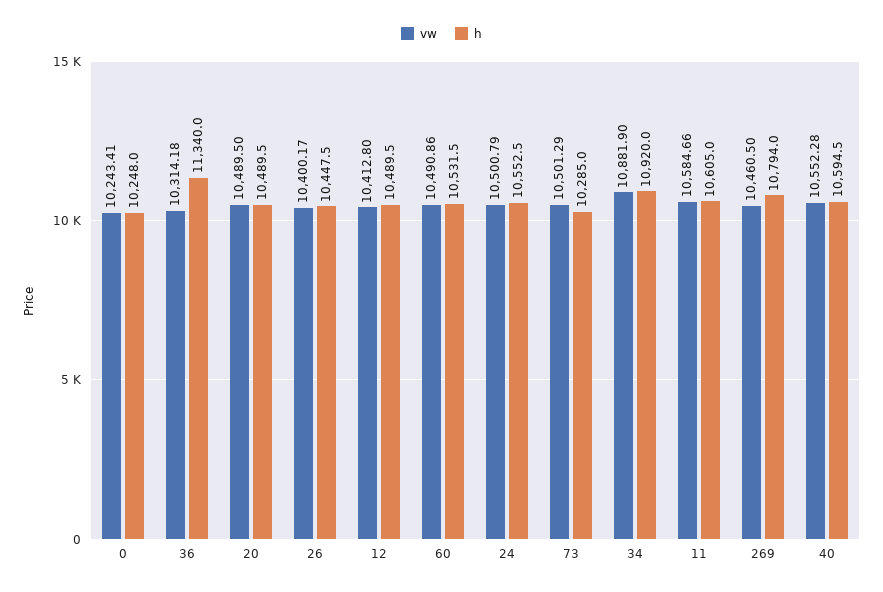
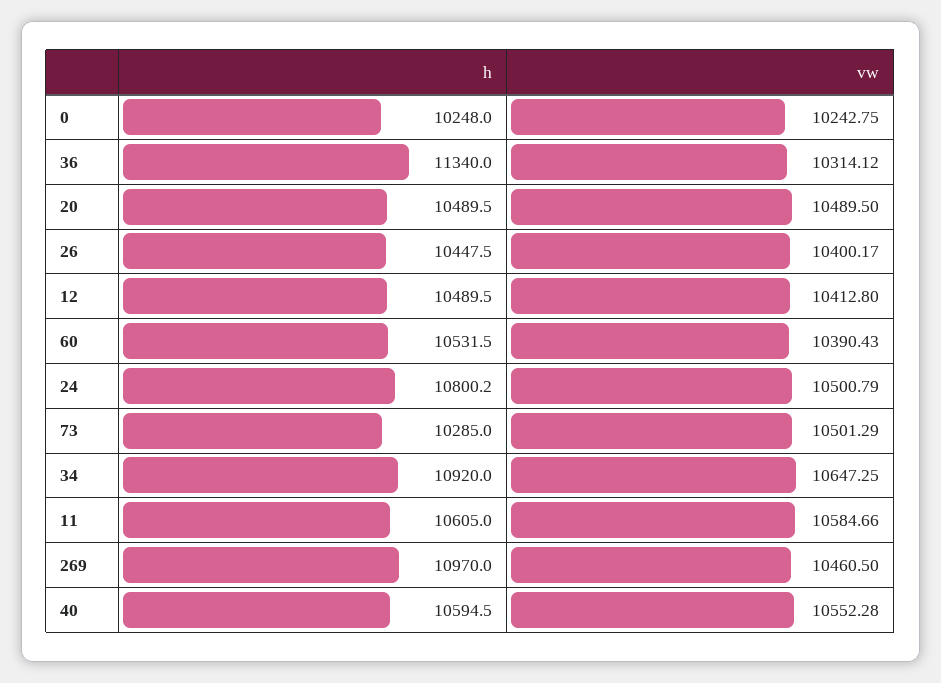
vw, 0: 10243.41 -> 10242.75
vw, 36: 10314.18 -> 10314.12
vw, 60: 10490.86 -> 10390.43
h, 24: 10552.5 -> 10800.2
vw, 34: 10881.9 -> 10647.25
h, 269: 10794 -> 10970

